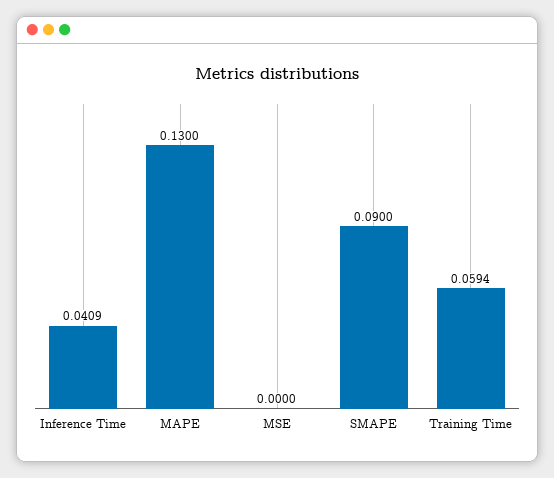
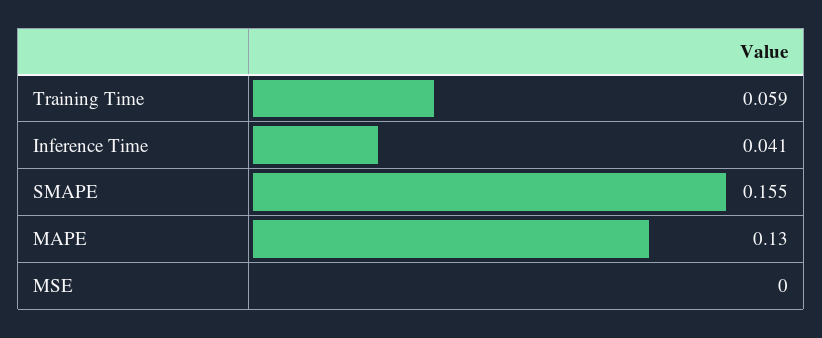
SMAPE: 0.09 -> 0.155

